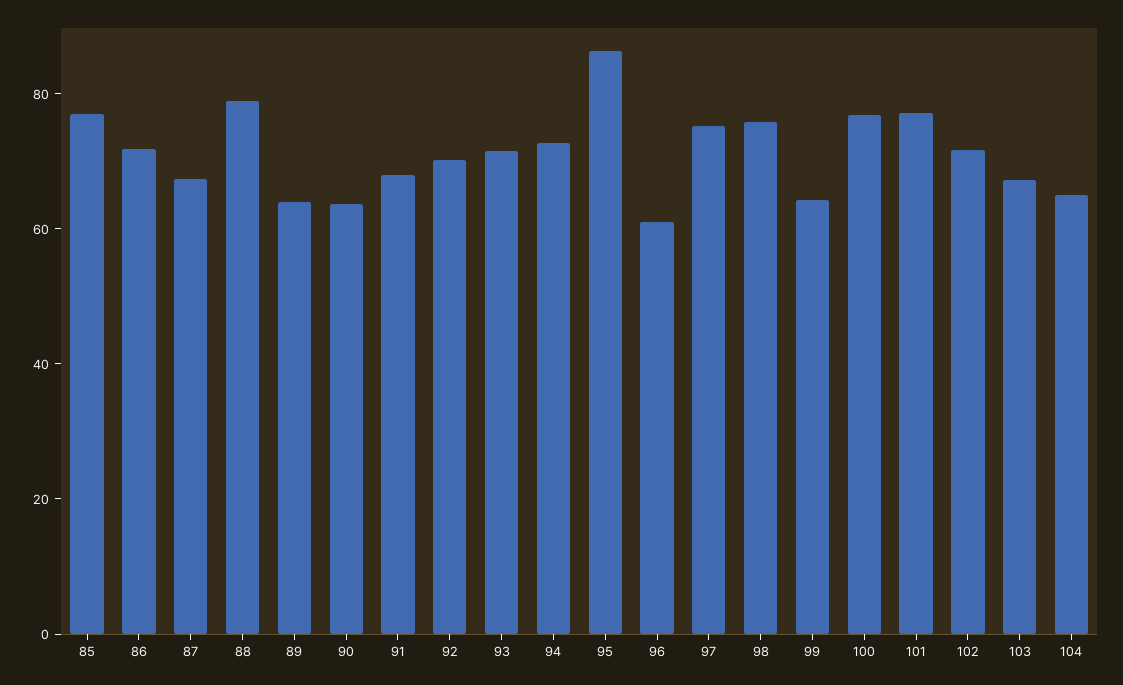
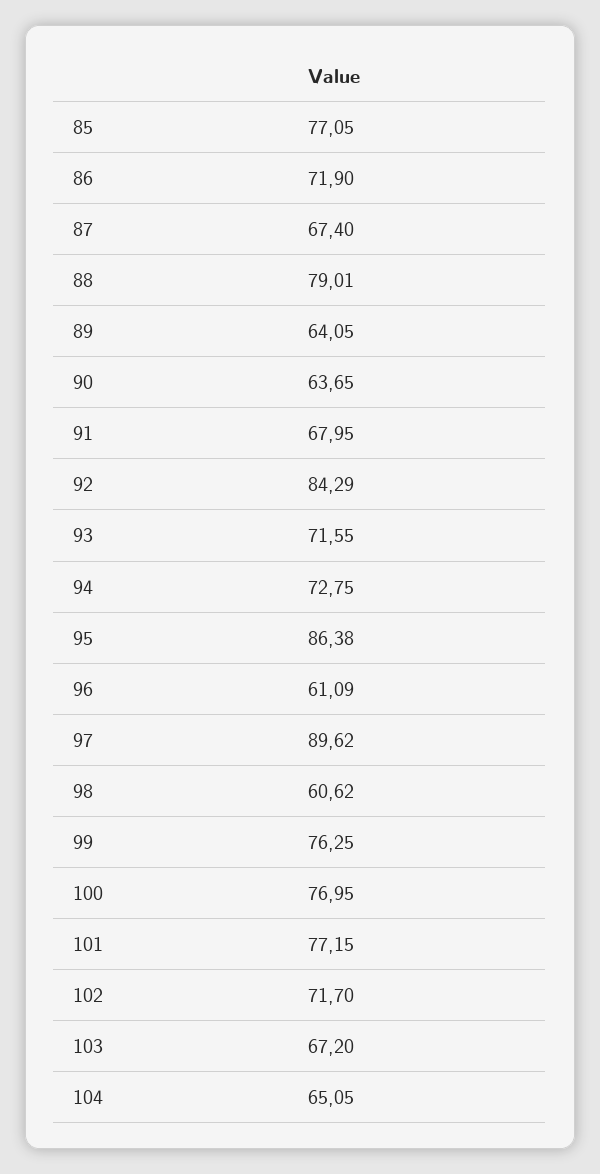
92: 70 -> 84.29
97: 75 -> 89.62
98: 75 -> 60.62
99: 65 -> 76.25

